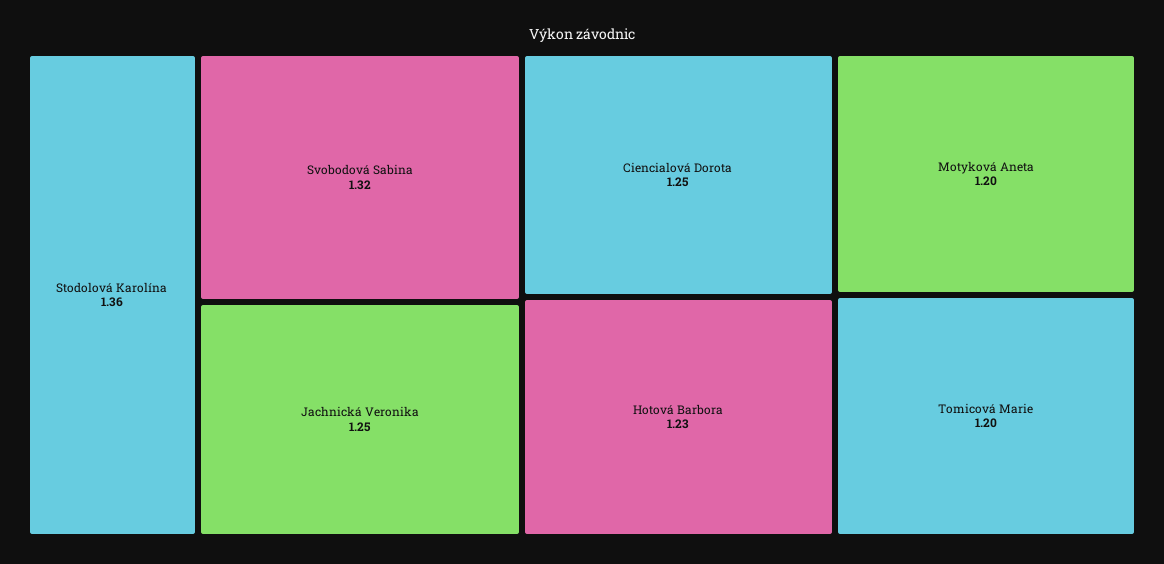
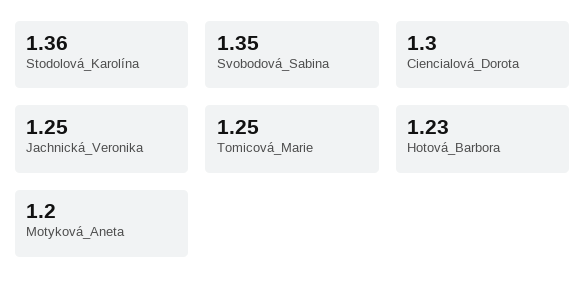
Svobodová Sabina: 1.32 -> 1.35
Ciencialová Dorota: 1.25 -> 1.3
Tomicová Marie: 1.2 -> 1.25

